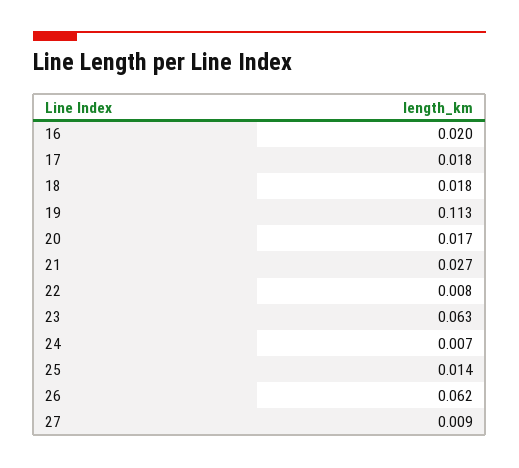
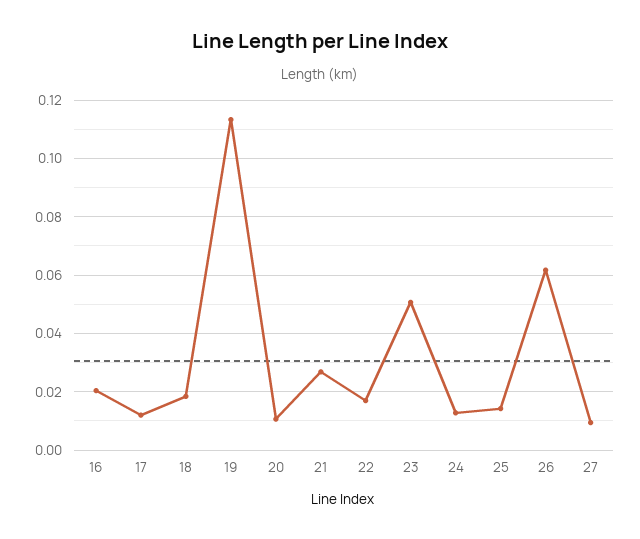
17: 0.018 -> 0.0125
20: 0.017 -> 0.01
22: 0.008 -> 0.0175
23: 0.063 -> 0.05
24: 0.007 -> 0.0125

